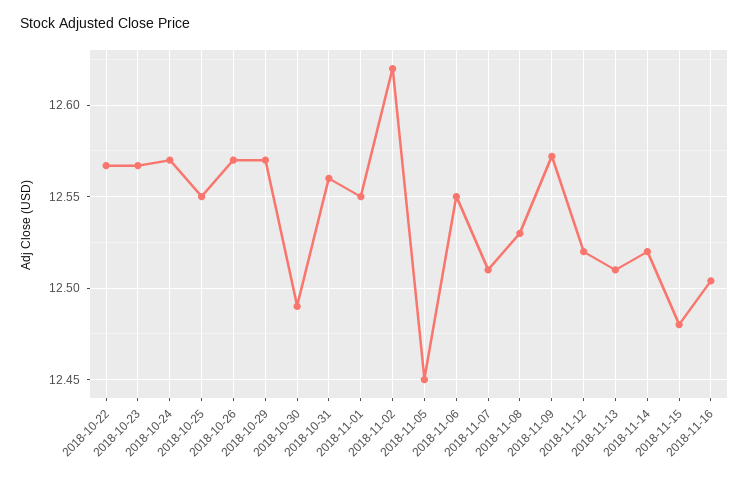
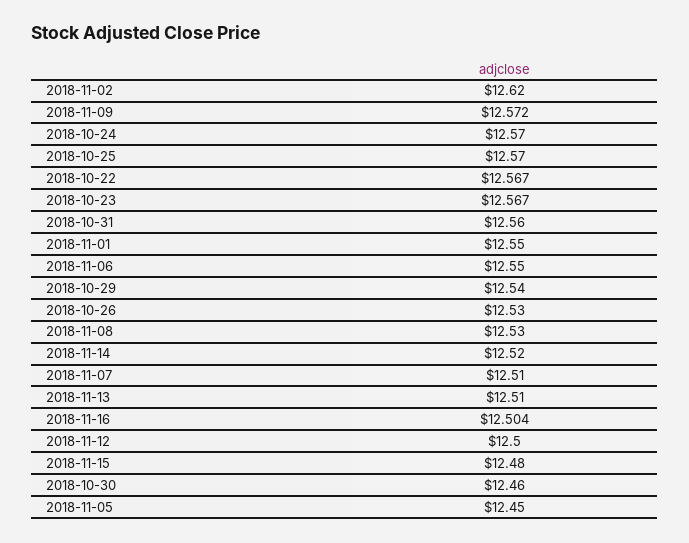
2018-10-25: 12.55 -> 12.57
2018-10-26: 12.57 -> 12.53
2018-10-29: 12.57 -> 12.54
2018-10-30: 12.49 -> 12.46
2018-11-12: 12.52 -> 12.5

